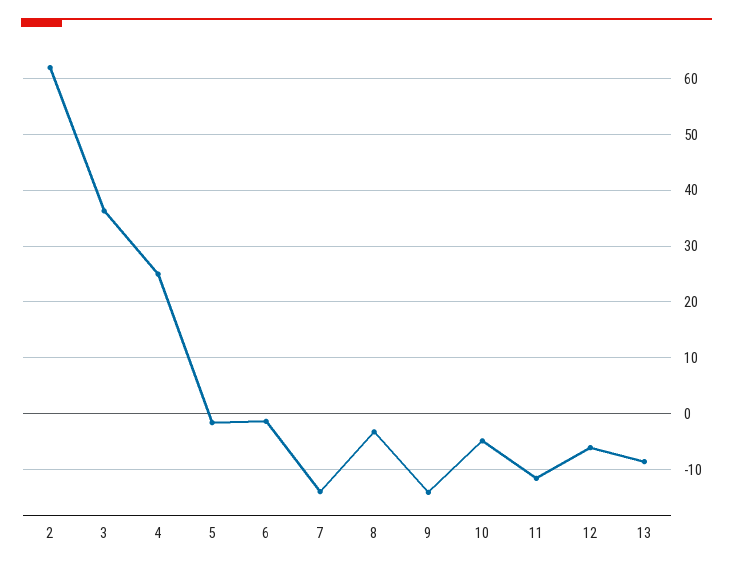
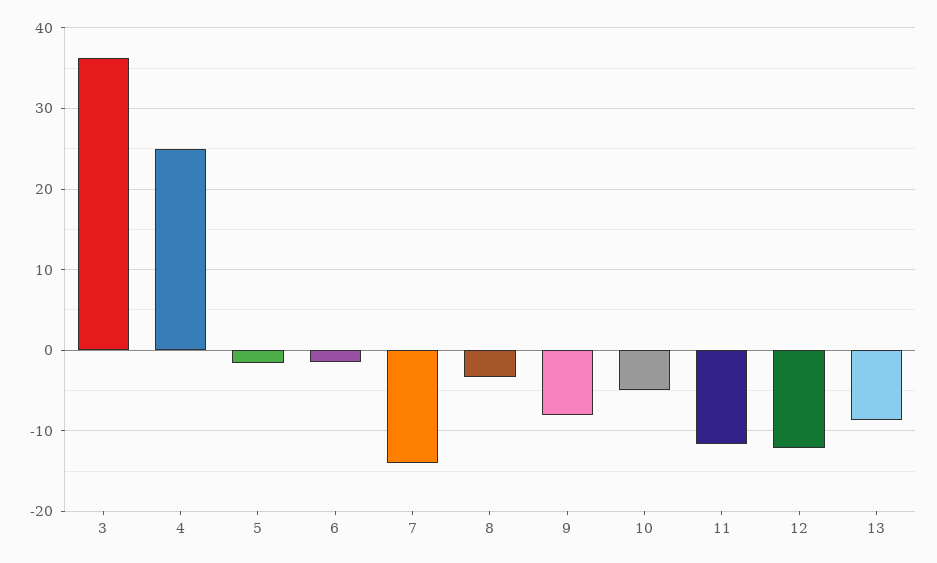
2: 62 -> none
9: -14 -> -8
12: -6 -> -12

